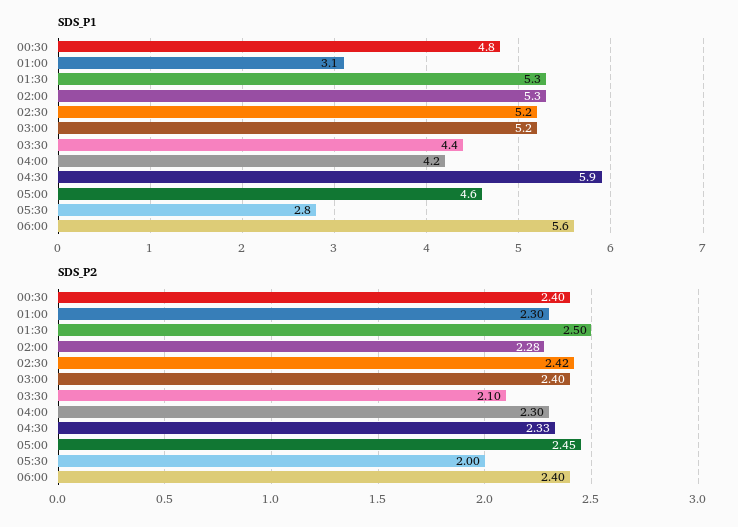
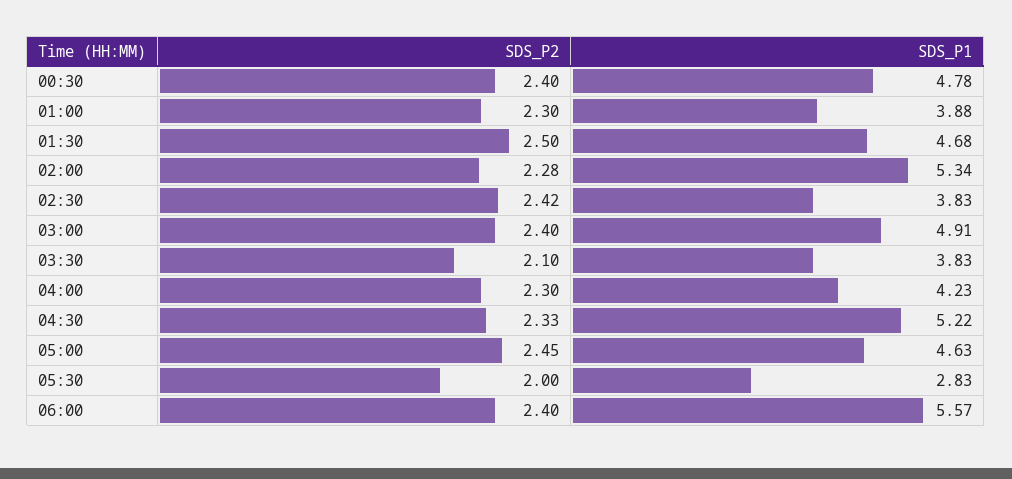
SDS_P1, 01:00: 3.1 -> 3.88
SDS_P1, 01:30: 5.3 -> 4.68
SDS_P1, 02:30: 5.2 -> 3.83
SDS_P1, 03:00: 5.2 -> 4.91
SDS_P1, 03:30: 4.4 -> 3.83
SDS_P1, 04:30: 5.9 -> 5.22

